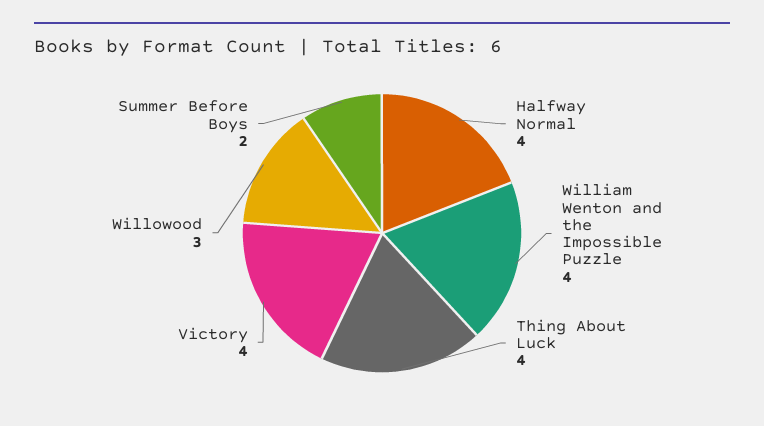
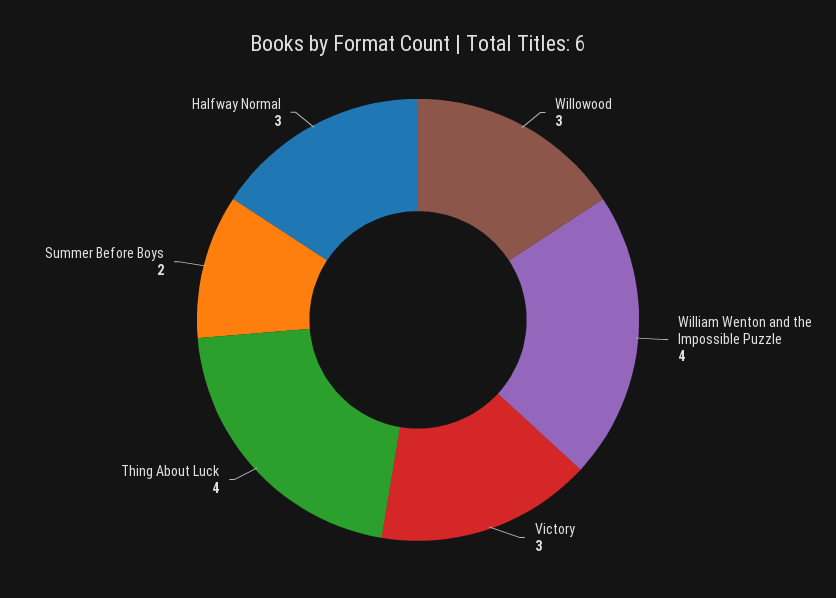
Halfway Normal: 4 -> 3
Victory: 4 -> 3

